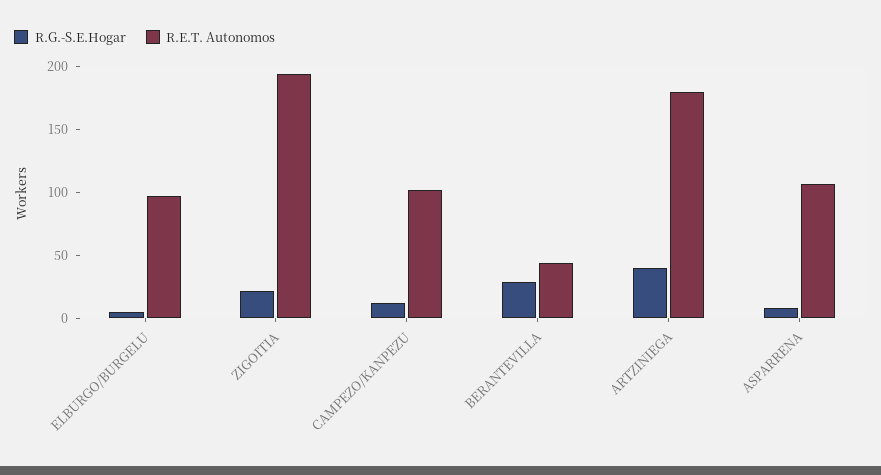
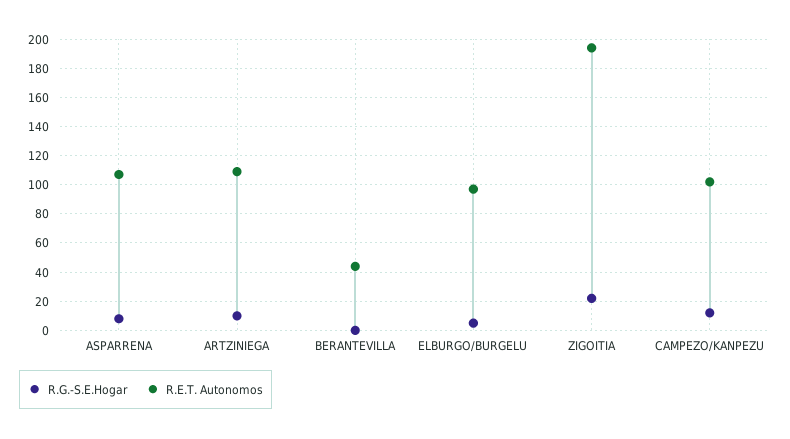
R.G.-S.E.Hogar, BERANTEVILLA: 30 -> 0
R.G.-S.E.Hogar, ARTZINIEGA: 40 -> 10
R.E.T. Autonomos, ARTZINIEGA: 180 -> 110

